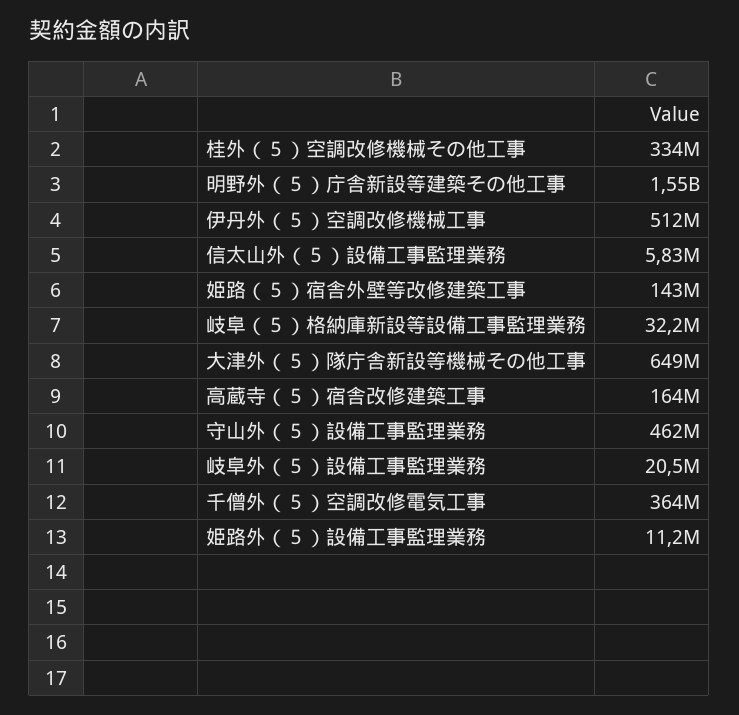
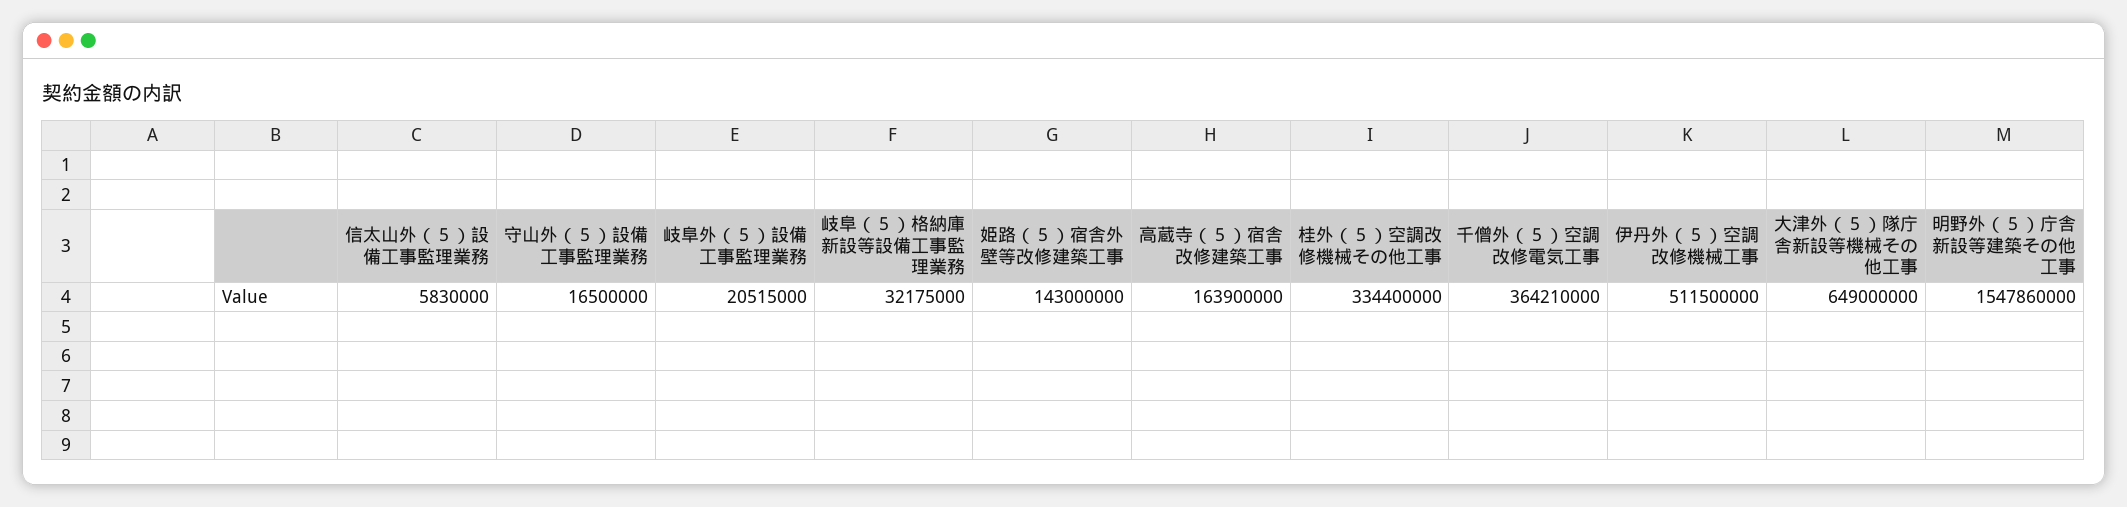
守山外（５）設備工事監理業務: 462000000 -> 16500000
姫路外（５）設備工事監理業務: 11200000 -> none

